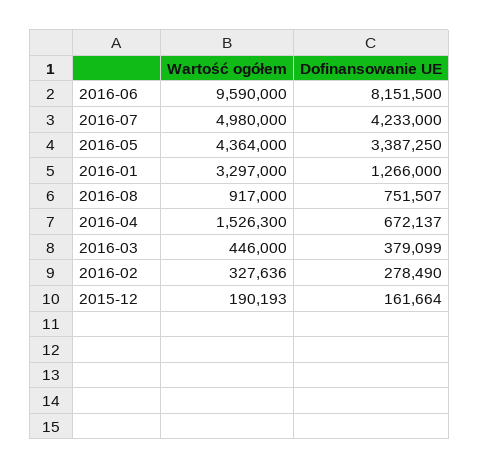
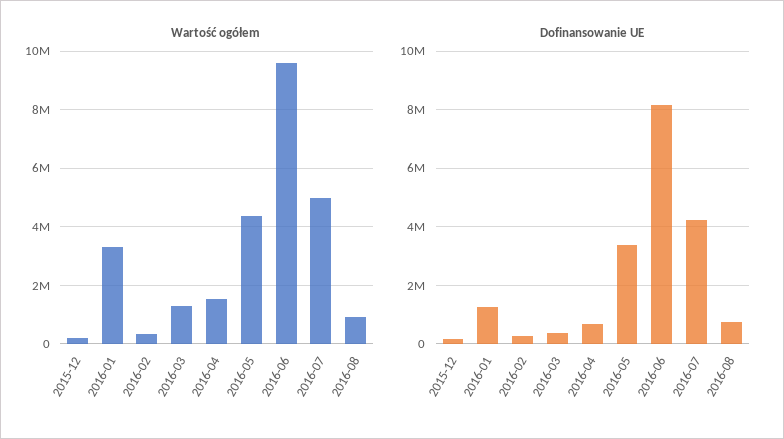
Wartość ogółem, 2016-03: 446000 -> 1250000

